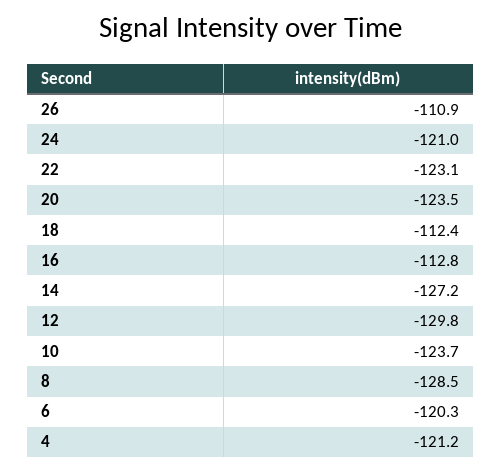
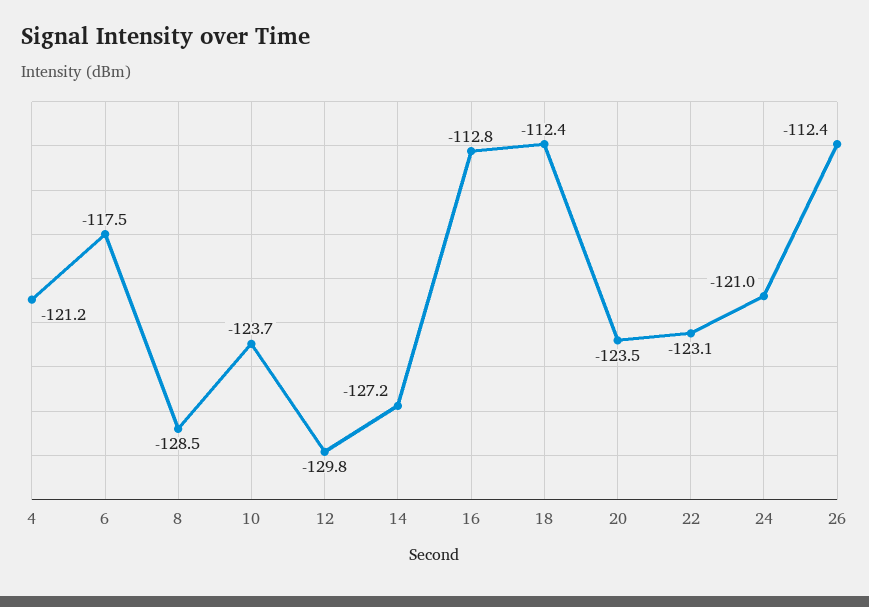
26: -110.9 -> -112.4
6: -120.3 -> -117.5

